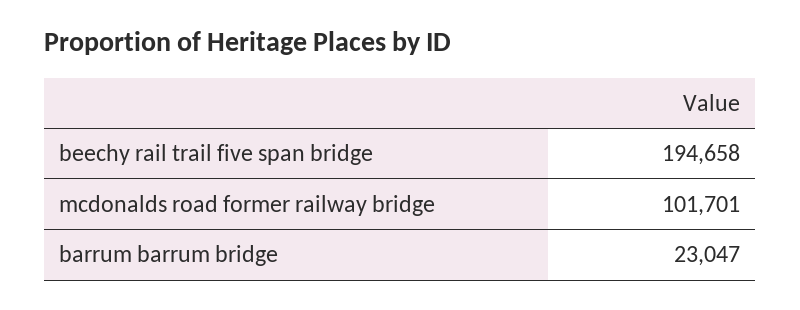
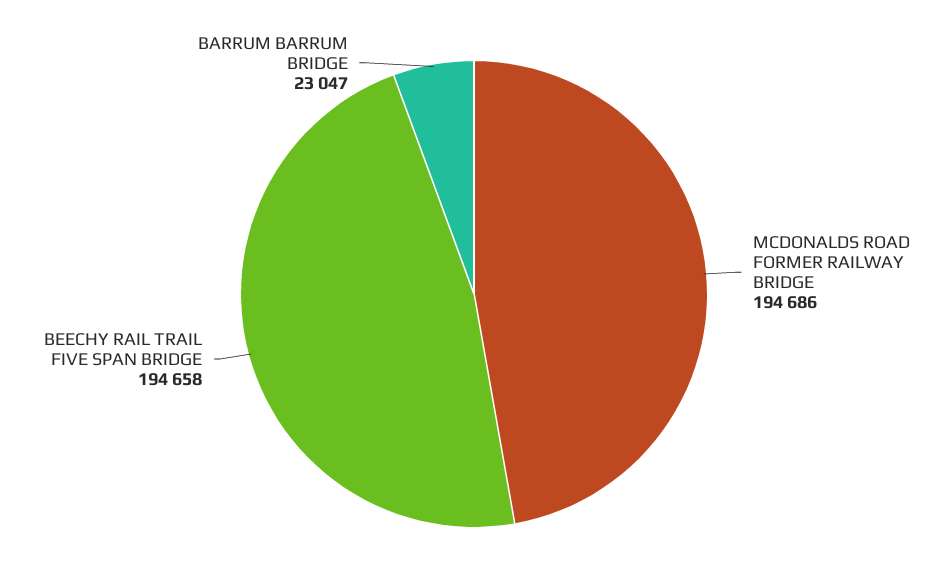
mcdonalds road former railway bridge: 101701 -> 194686

